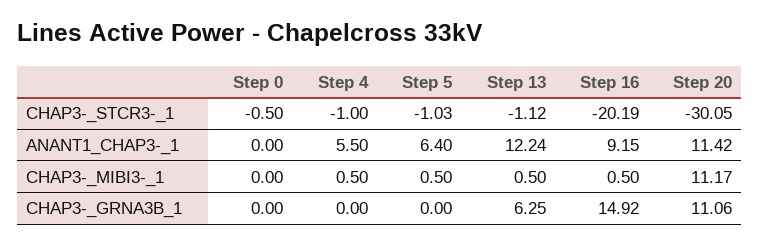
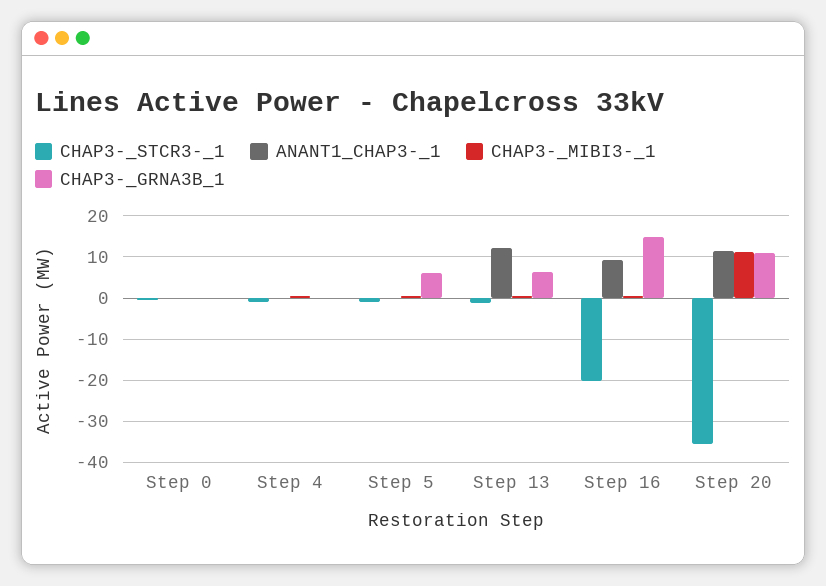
CHAP3-_STCR3-_1, Step 20: -30.05 -> -36
ANANT1_CHAP3-_1, Step 4: 5.5 -> 0
ANANT1_CHAP3-_1, Step 5: 6.4 -> 0
CHAP3-_GRNA3B_1, Step 5: 0 -> 6

